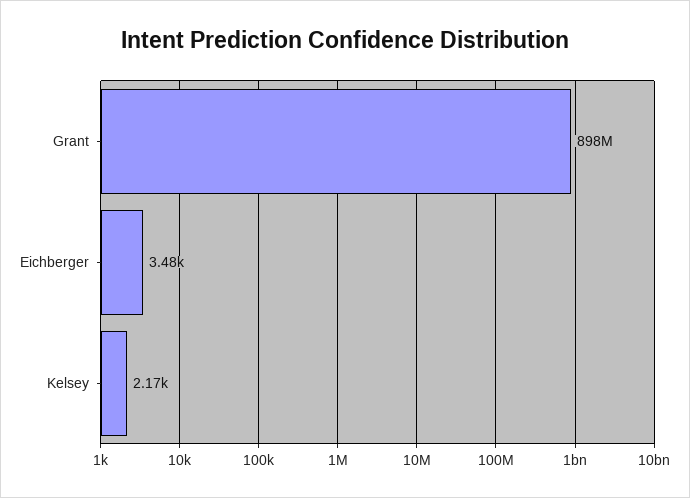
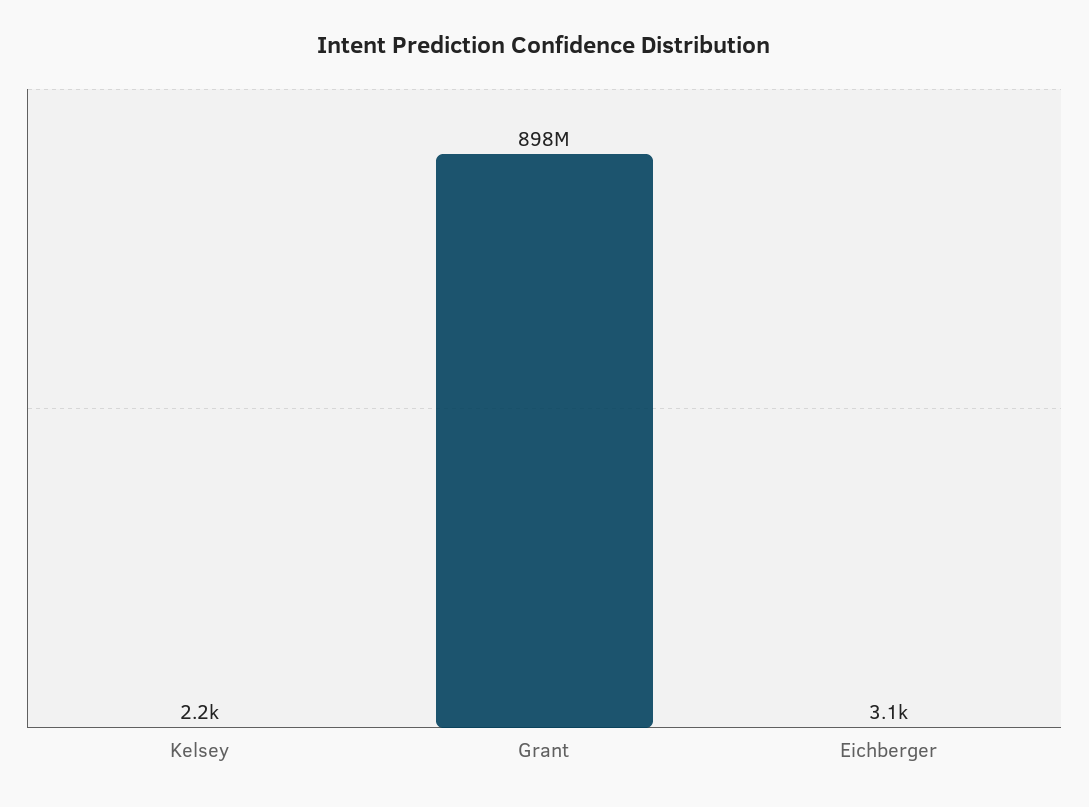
Eichberger: 3480 -> 3100

